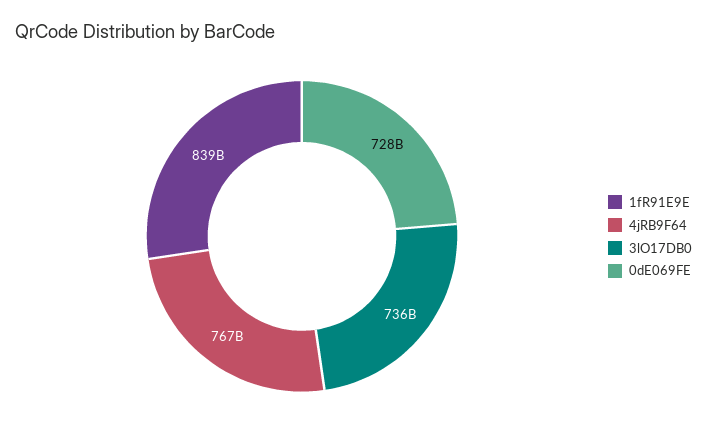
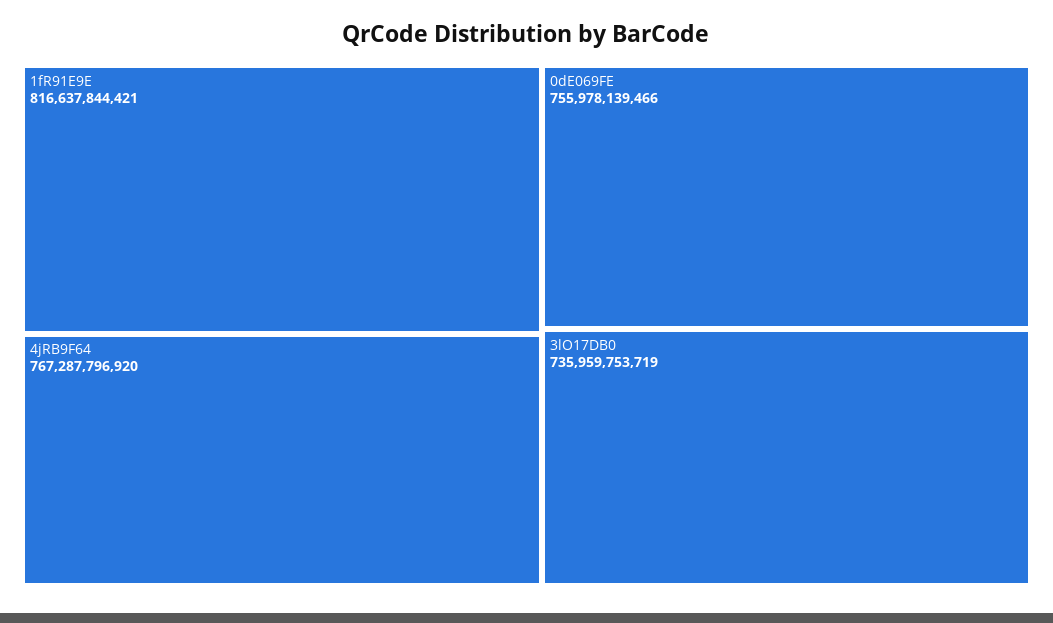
1fR91E9E: 839000000000 -> 816637844421
0dE069FE: 728000000000 -> 755978139466

